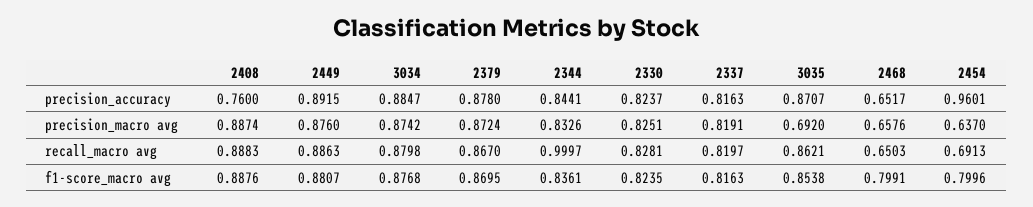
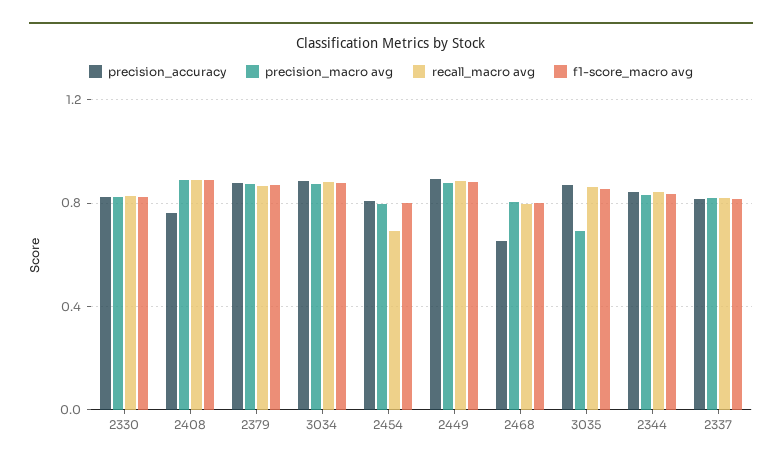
precision_accuracy, 2454: 0.9601 -> 0.8
precision_macro avg, 2468: 0.6576 -> 0.8
precision_macro avg, 2454: 0.637 -> 0.8
recall_macro avg, 2344: 0.9997 -> 0.85
recall_macro avg, 2468: 0.6503 -> 0.8

